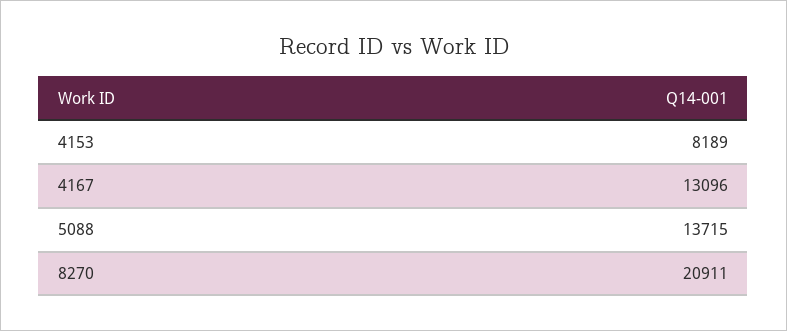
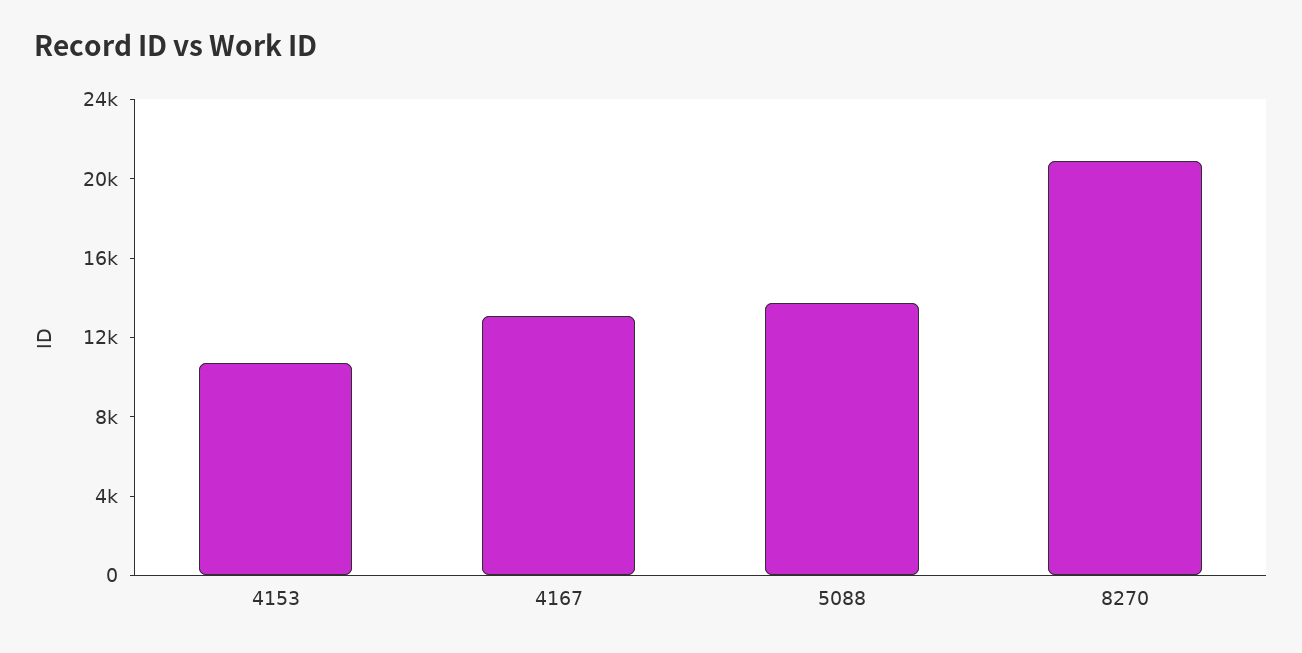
4153: 8189 -> 11000

